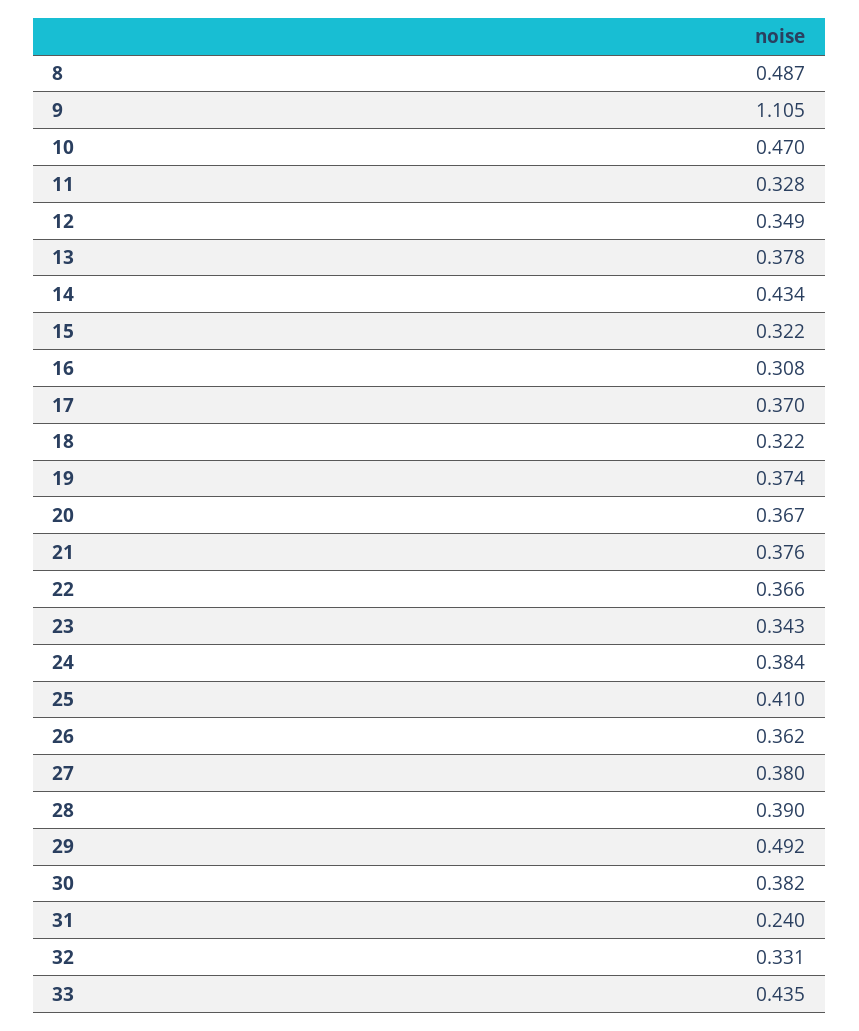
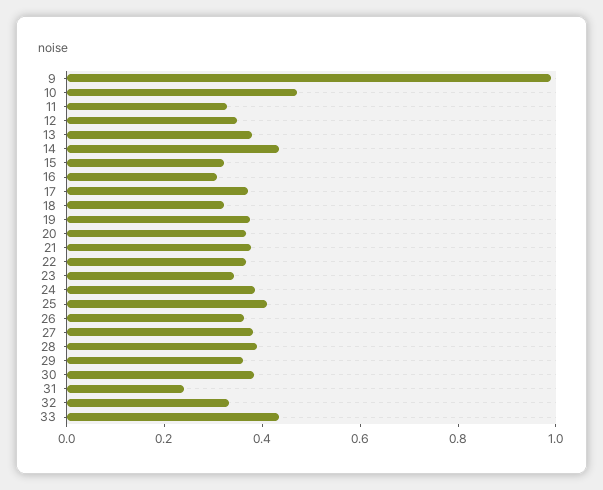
8: 0.487 -> none
9: 1.105 -> 1
29: 0.492 -> 0.35

